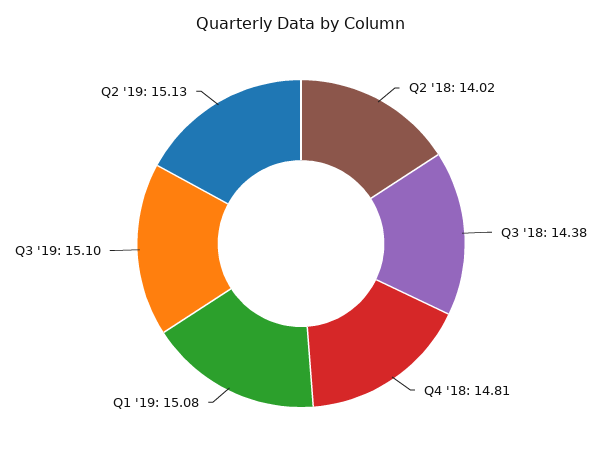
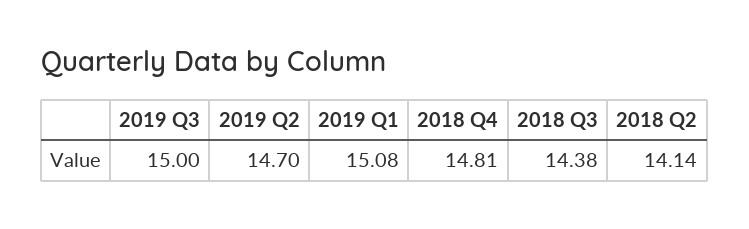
Q2 '18: 14.02 -> 14.14
Q3 '19: 15.1 -> 15
Q2 '19: 15.13 -> 14.7

